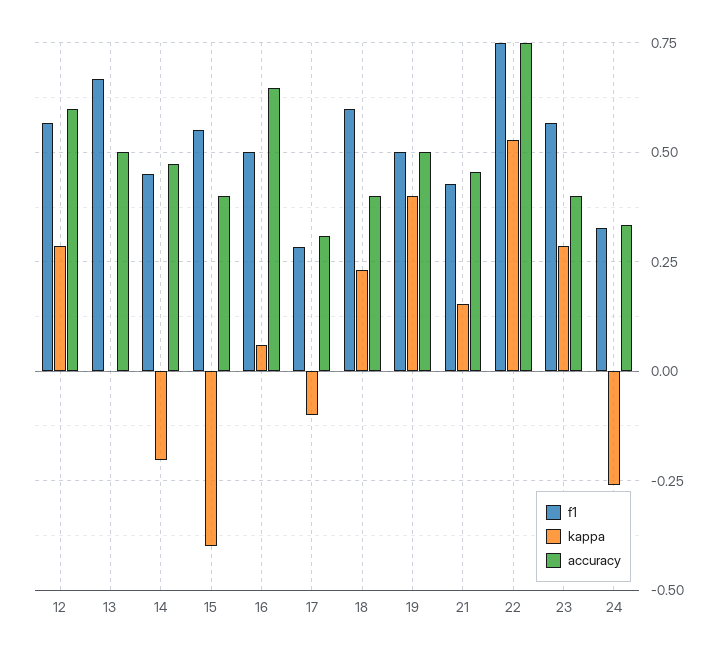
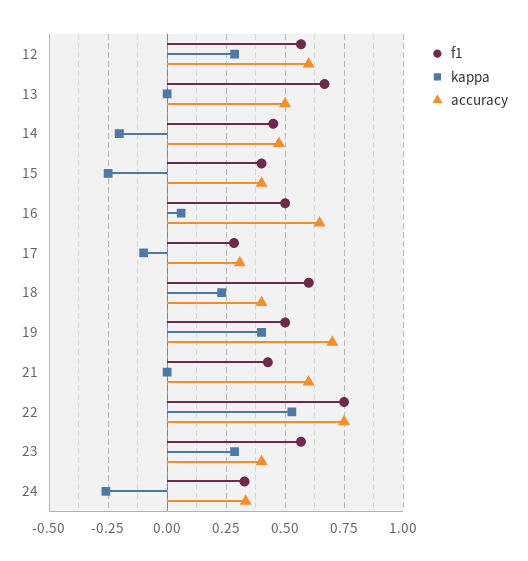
f1, 15: 0.55 -> 0.4
kappa, 15: -0.4 -> -0.25
accuracy, 19: 0.5 -> 0.7
kappa, 21: 0.15 -> 0
accuracy, 21: 0.45 -> 0.6

